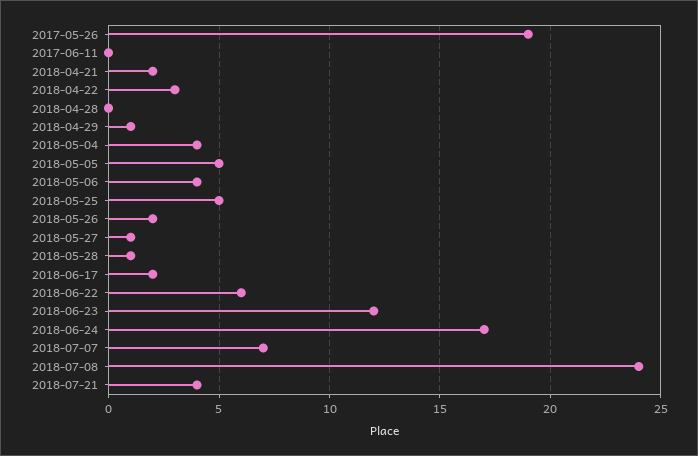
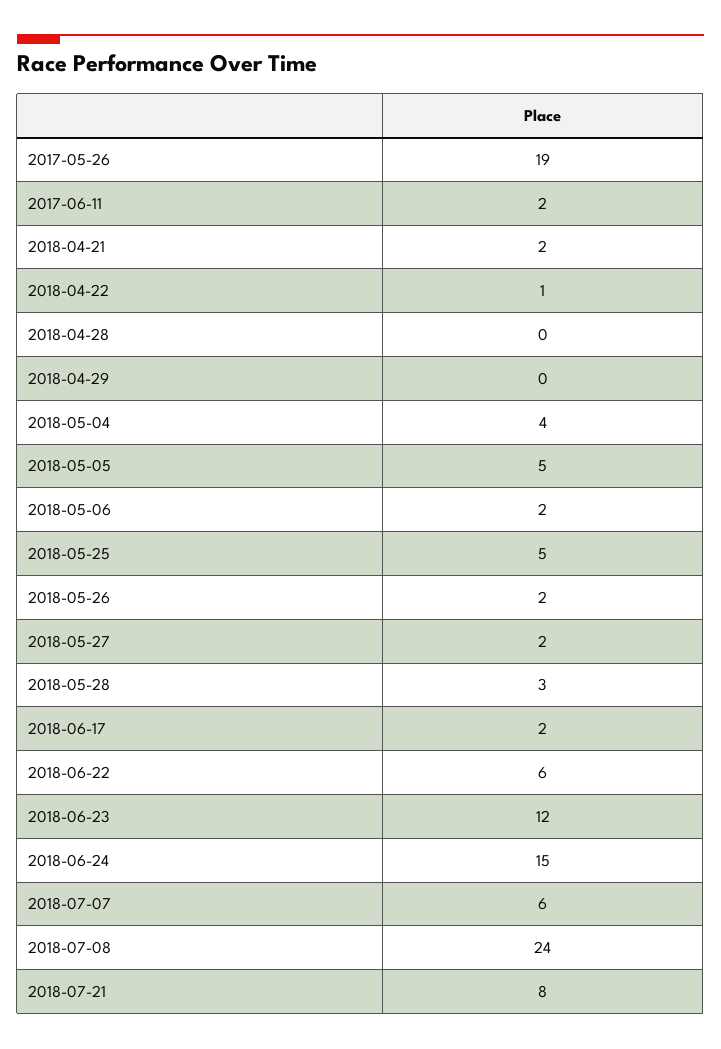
2017-06-11: 0 -> 2
2018-04-22: 3 -> 1
2018-04-29: 1 -> 0
2018-05-06: 4 -> 2
2018-05-27: 1 -> 2
2018-05-28: 1 -> 3
2018-06-24: 17 -> 15
2018-07-07: 7 -> 6
2018-07-21: 4 -> 8

